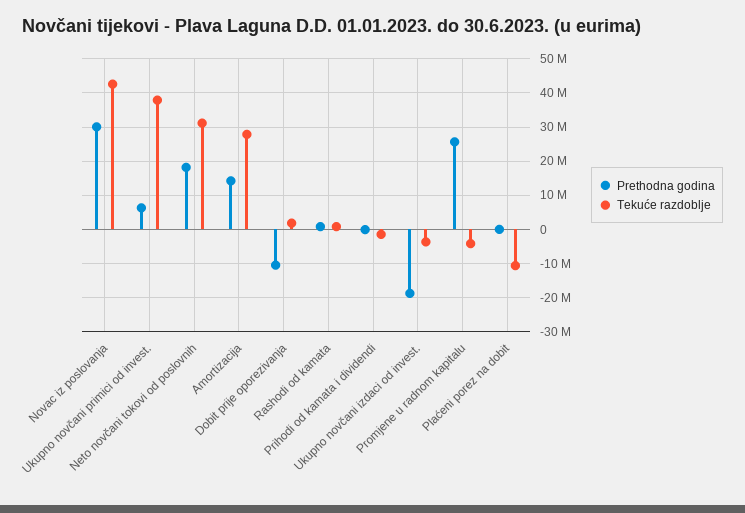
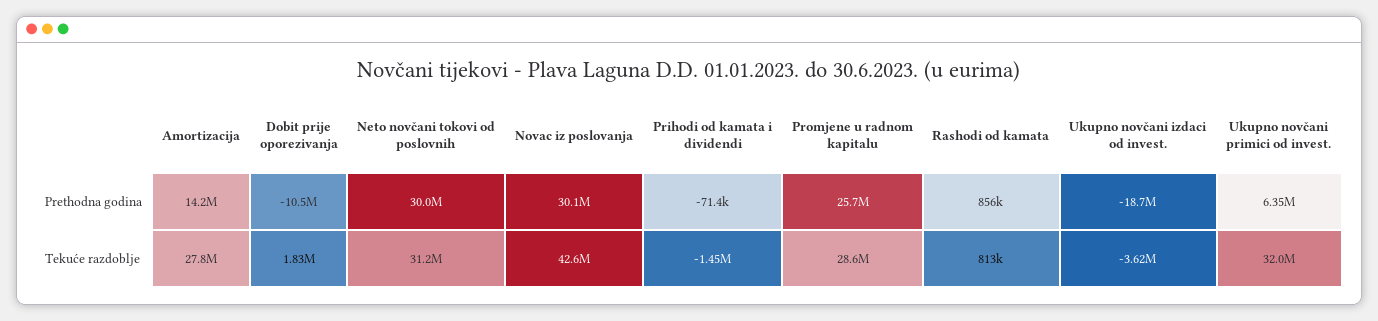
Tekuće razdoblje, Ukupno novčani primici od invest.: 38000000 -> 32000000
Prethodna godina, Neto novčani tokovi od poslovnih: 18000000 -> 30000000
Tekuće razdoblje, Promjene u radnom kapitalu: -4000000 -> 28600000
Prethodna godina, Plaćeni porez na dobit: 0 -> none
Tekuće razdoblje, Plaćeni porez na dobit: -10000000 -> none

